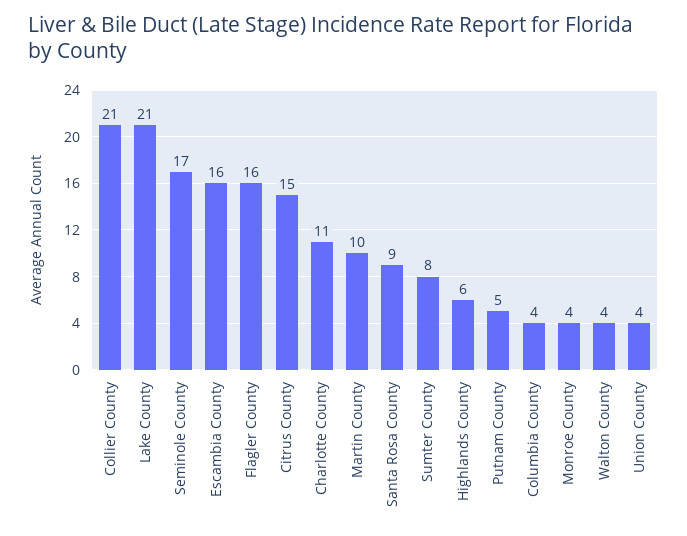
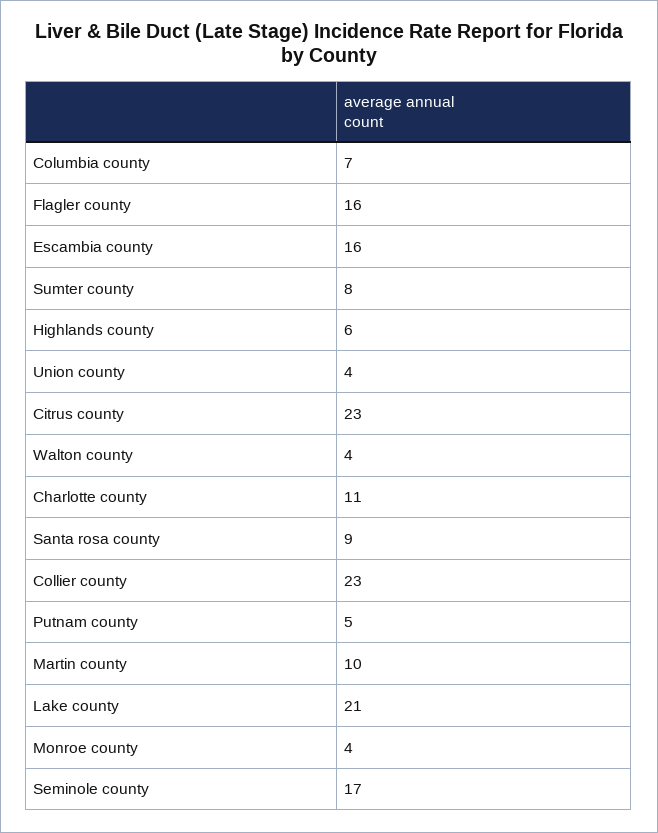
Collier County: 21 -> 23
Citrus County: 15 -> 23
Columbia County: 4 -> 7

